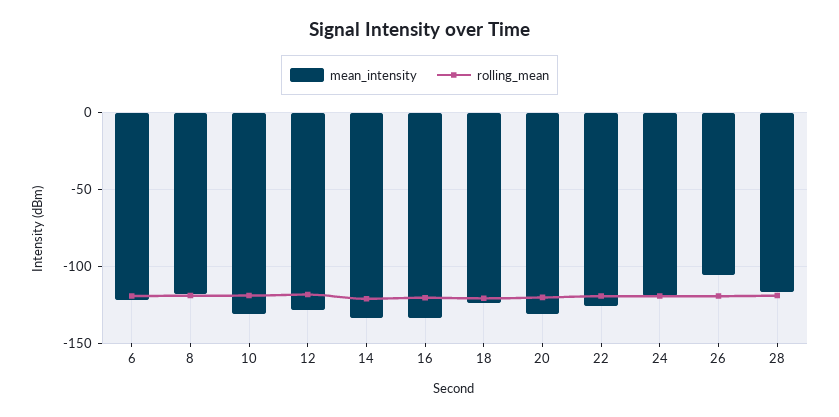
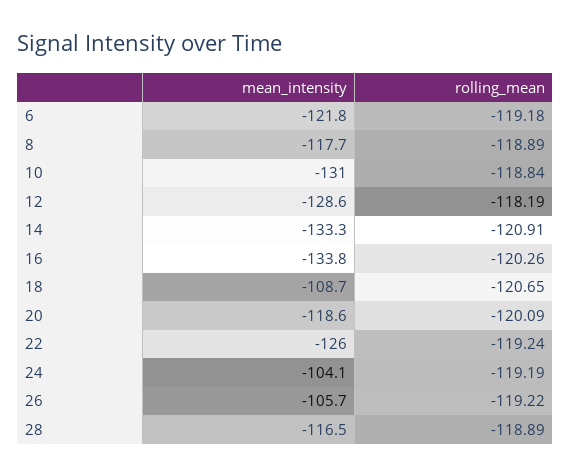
mean_intensity, 18: -125 -> -108.7
mean_intensity, 20: -130 -> -118.6
mean_intensity, 24: -120 -> -104.1

